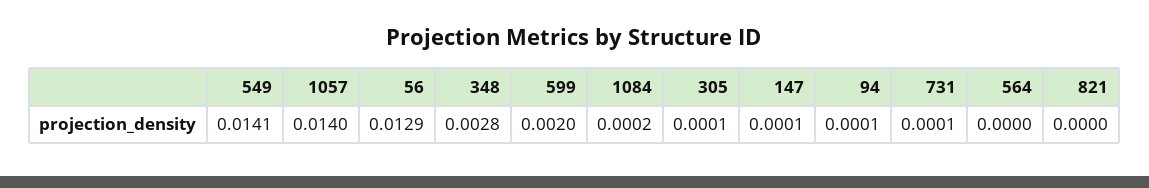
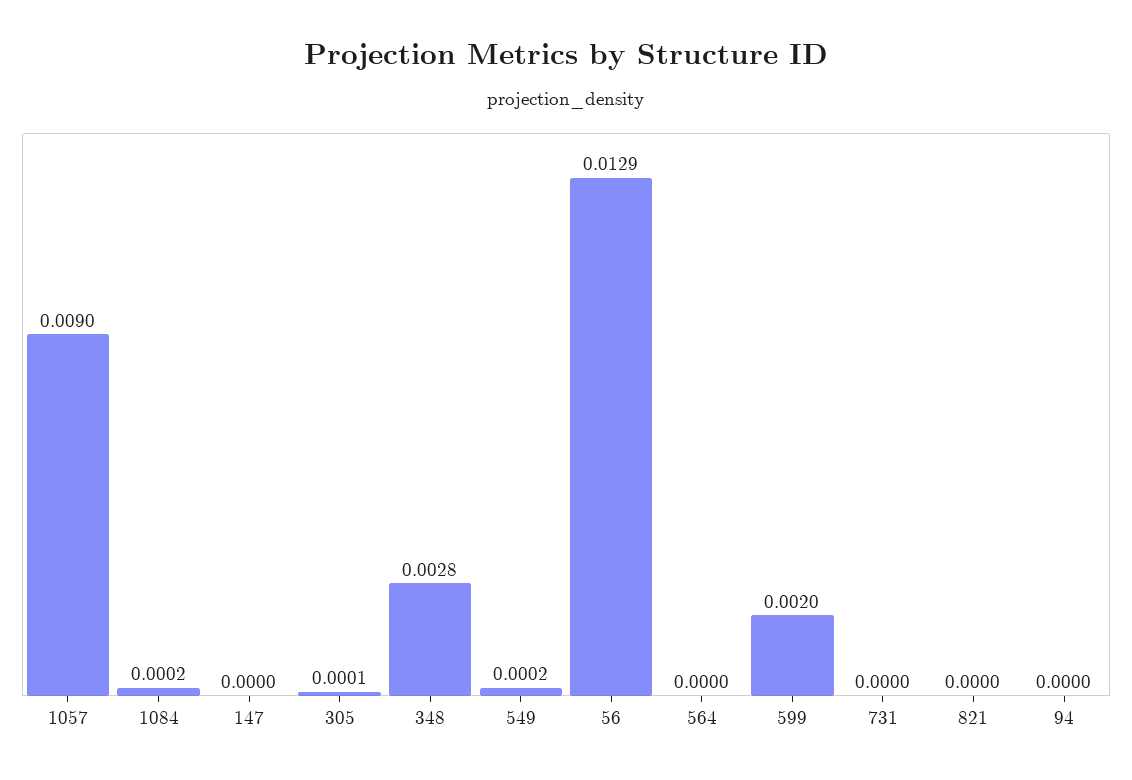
549: 0.0141 -> 0.0002
1057: 0.014 -> 0.009
147: 0.0001 -> 0
94: 0.0001 -> 0
731: 0.0001 -> 0

